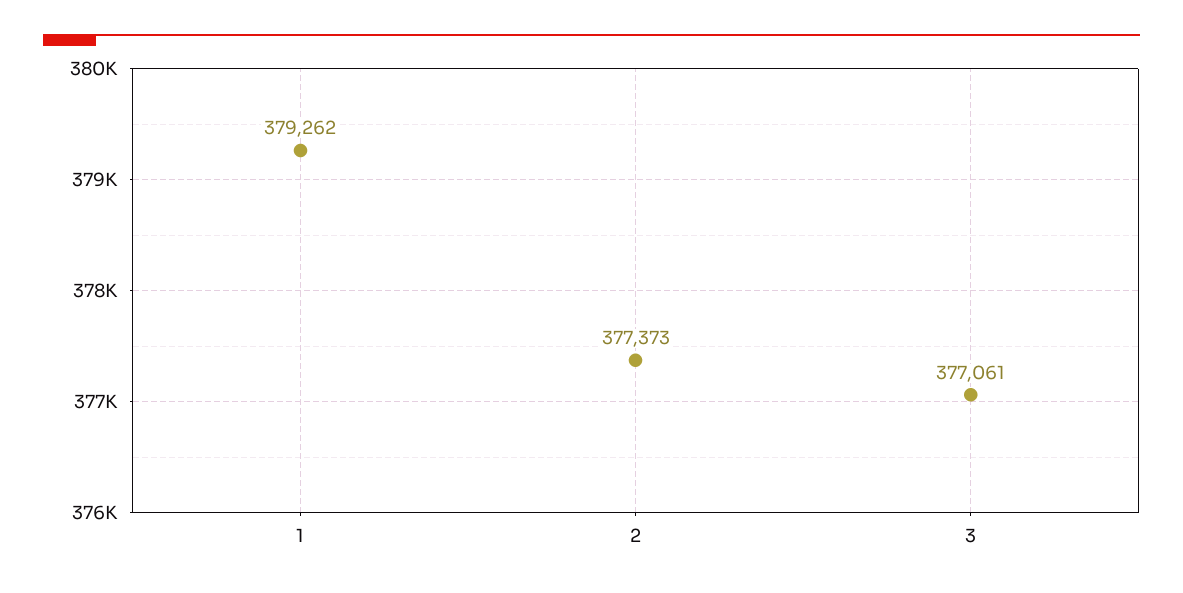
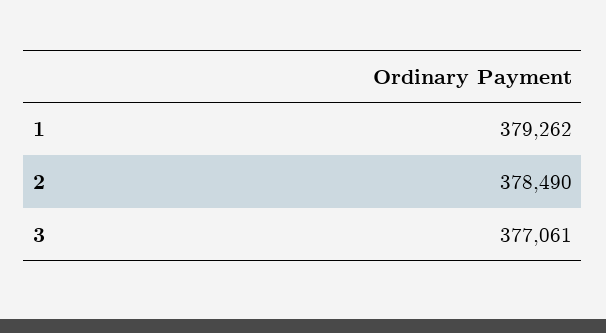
2: 377373 -> 378490

